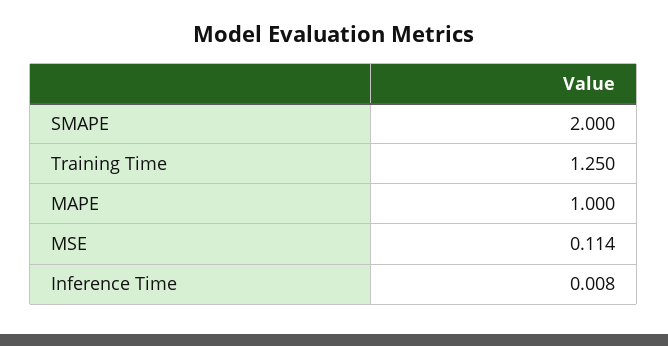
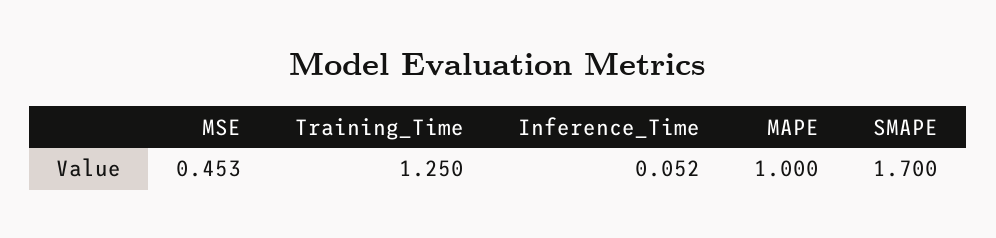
SMAPE: 2 -> 1.7
MSE: 0.114 -> 0.453
Inference Time: 0.008 -> 0.052

